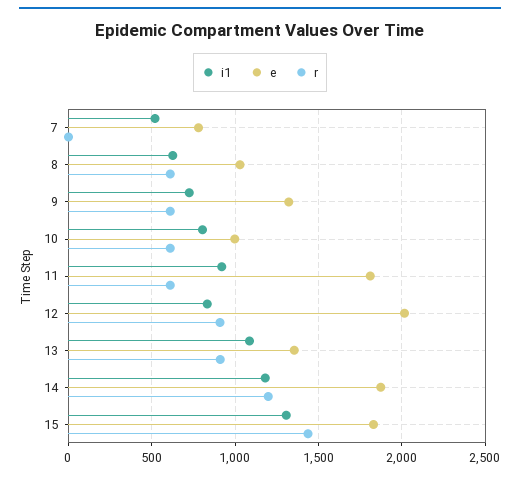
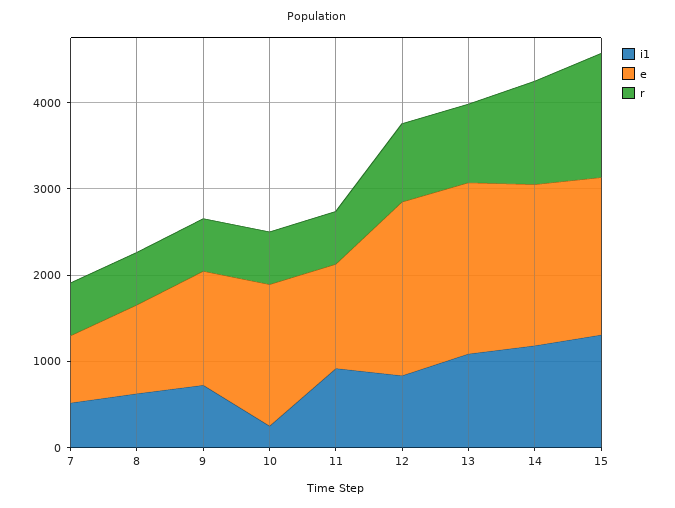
r, 7: 0 -> 600
i1, 10: 800 -> 200
e, 10: 1000 -> 1600
e, 11: 1800 -> 1200
e, 13: 1350 -> 2000

